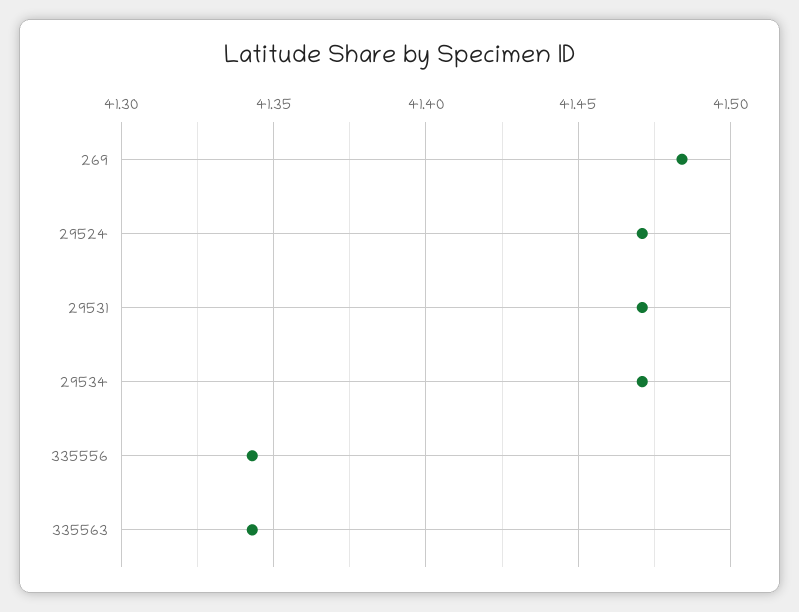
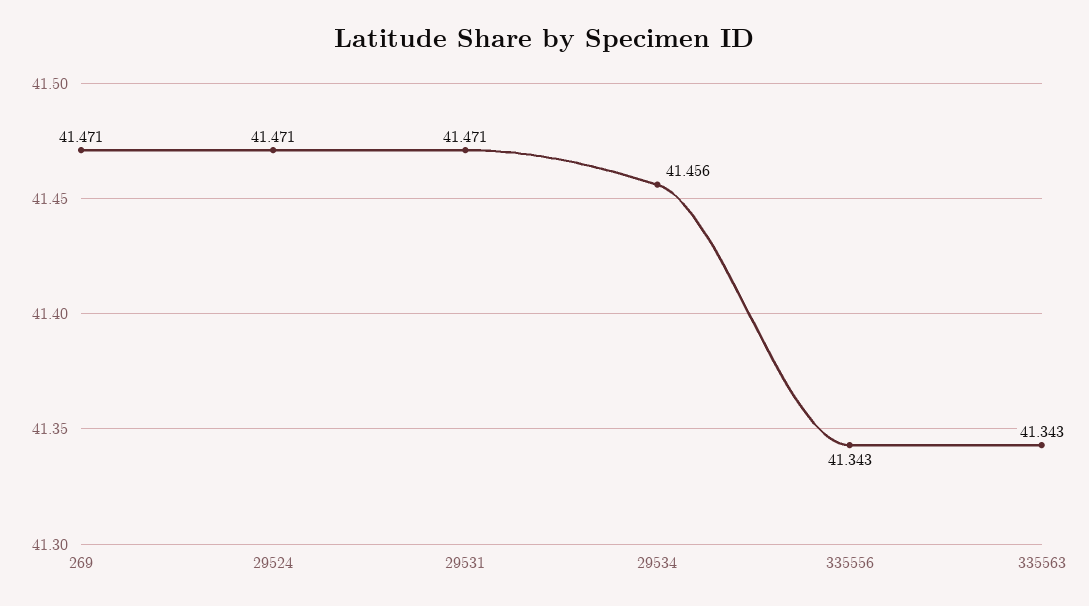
269: 41.485 -> 41.471
29534: 41.47 -> 41.456

